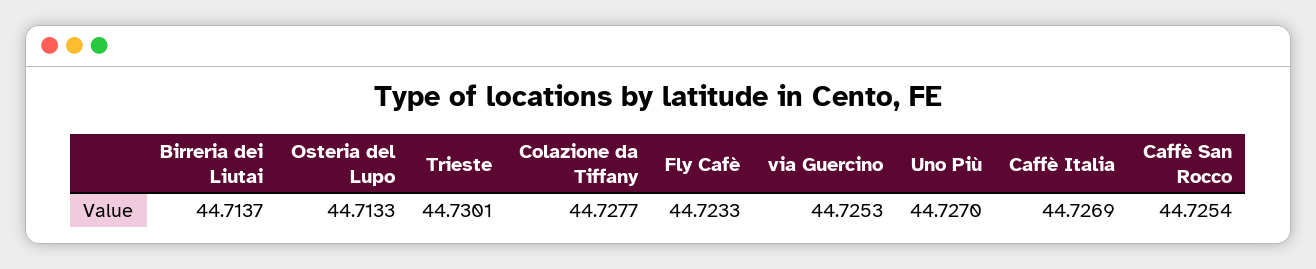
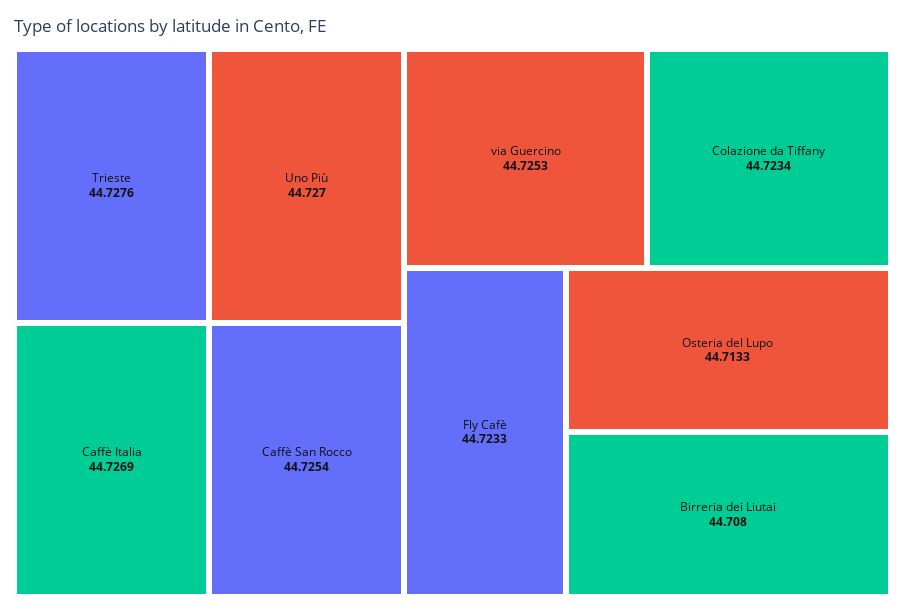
Birreria dei Liutai: 44.7137 -> 44.708
Trieste: 44.7301 -> 44.7276
Colazione da Tiffany: 44.7277 -> 44.7234

